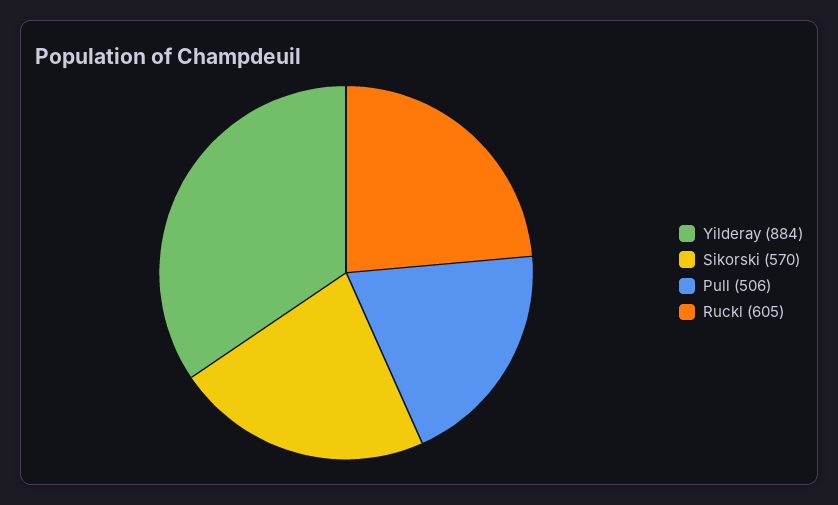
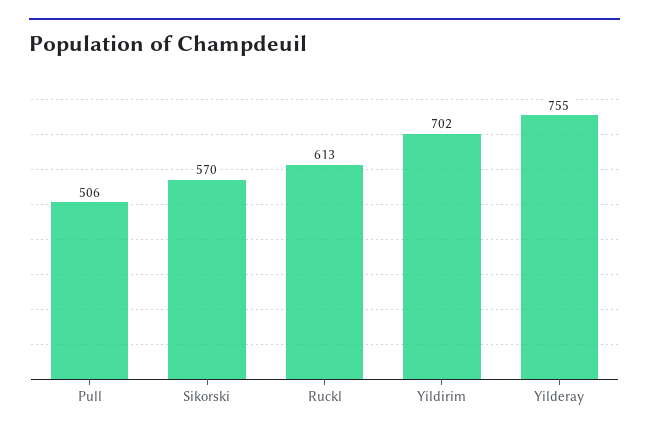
Yilderay: 884 -> 755
Ruckl: 605 -> 613
Yildirim: none -> 702

